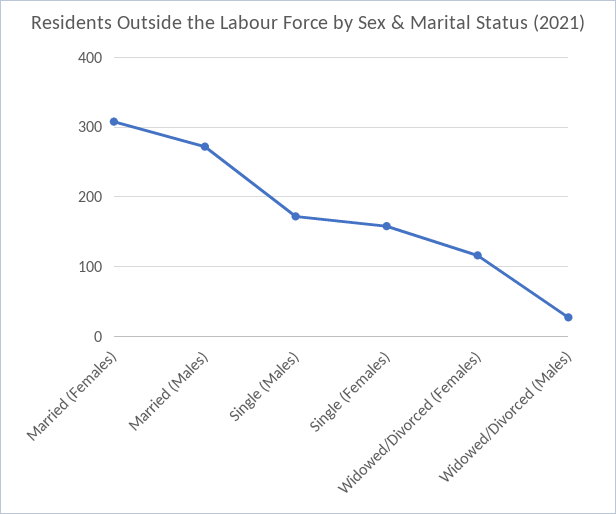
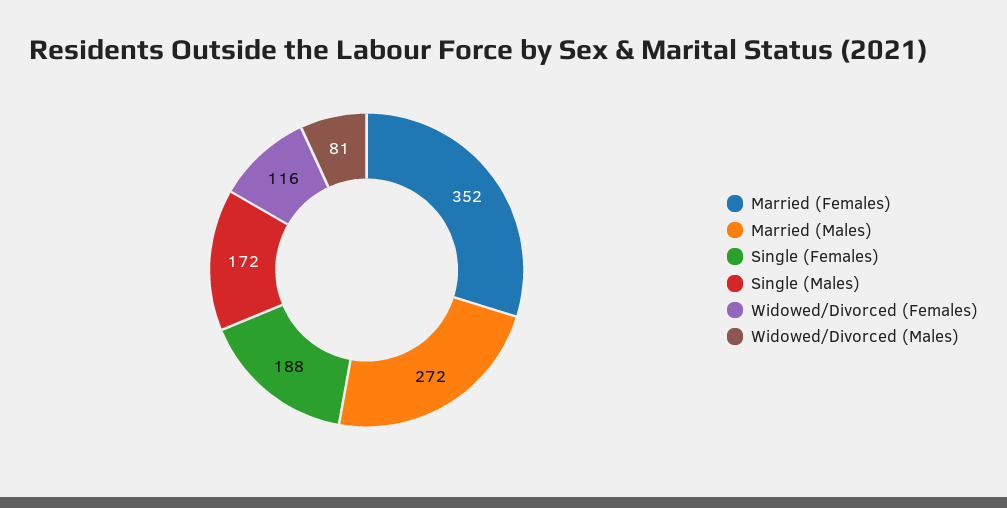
Married (Females): 310 -> 352
Single (Females): 160 -> 188
Widowed/Divorced (Males): 30 -> 81

